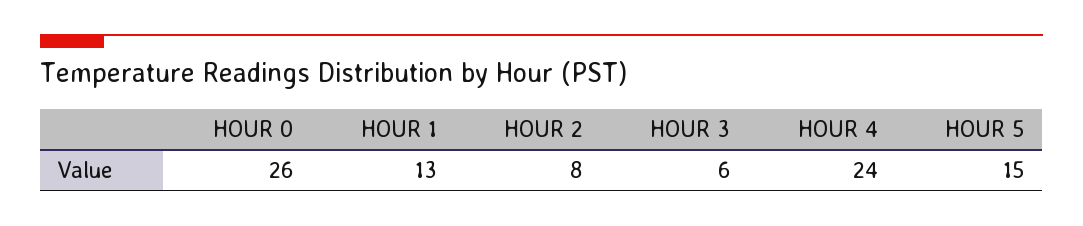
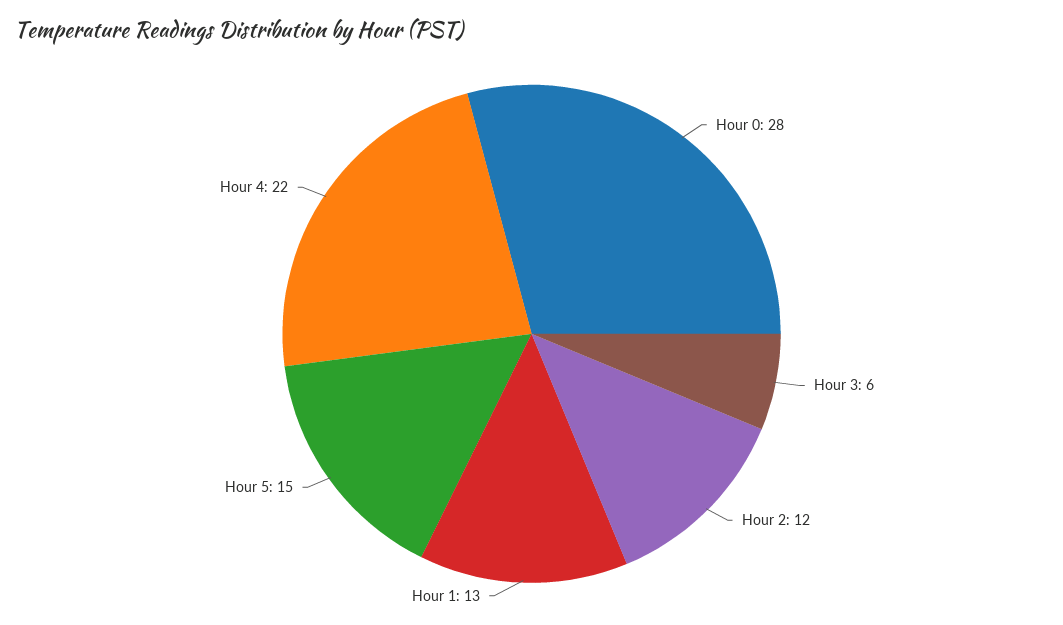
HOUR 0: 26 -> 28
HOUR 2: 8 -> 12
HOUR 4: 24 -> 22

